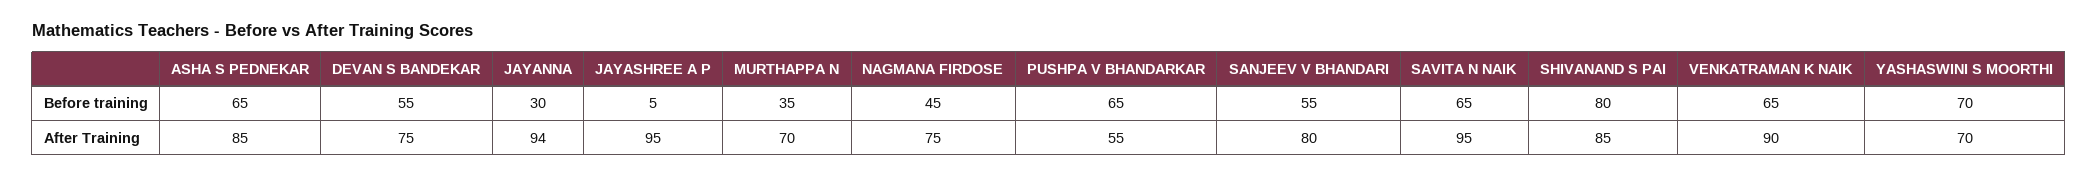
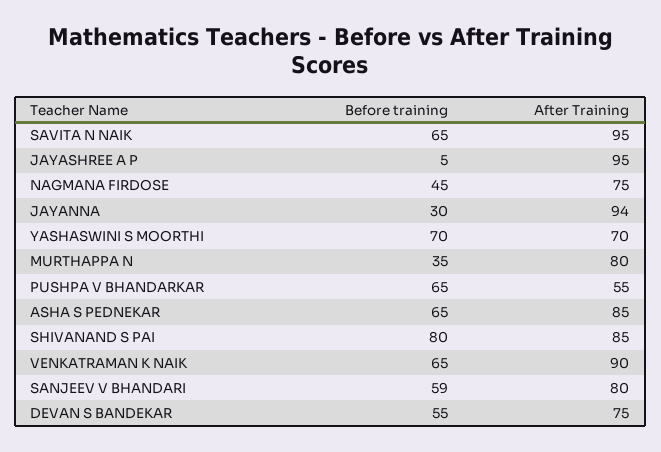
SANJEEV V BHANDARI, Before training: 55 -> 59
MURTHAPPA N, After Training: 70 -> 80

